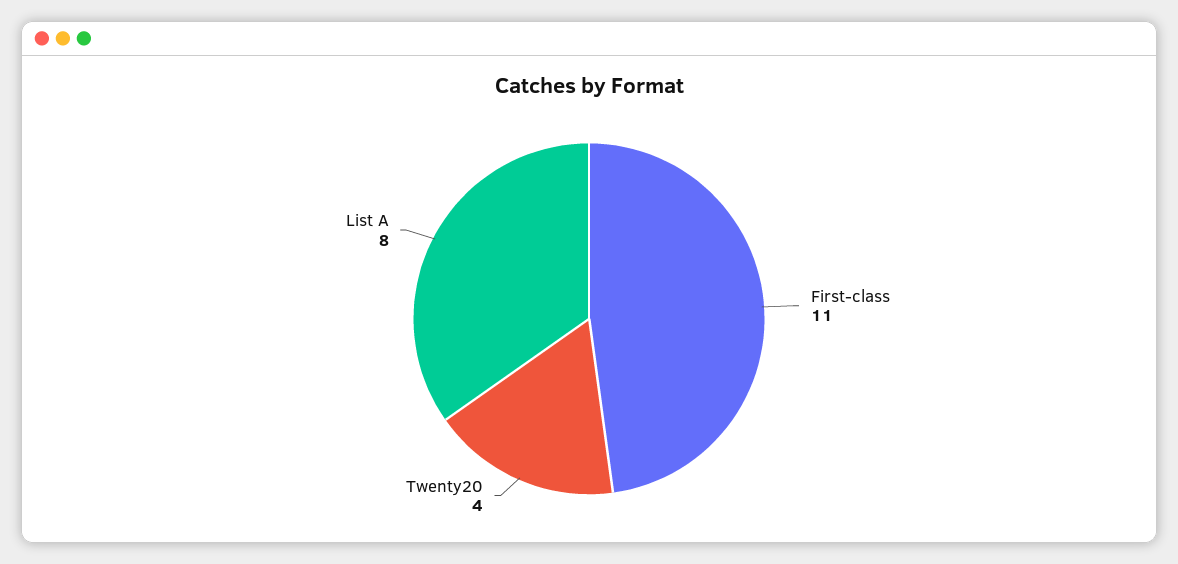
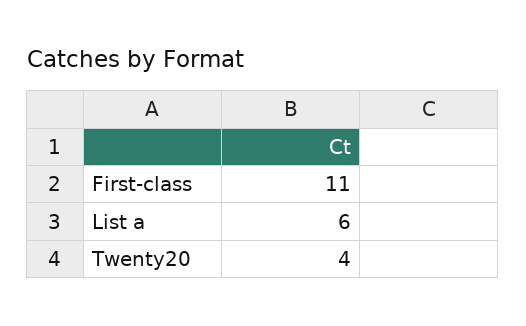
List A: 8 -> 6

